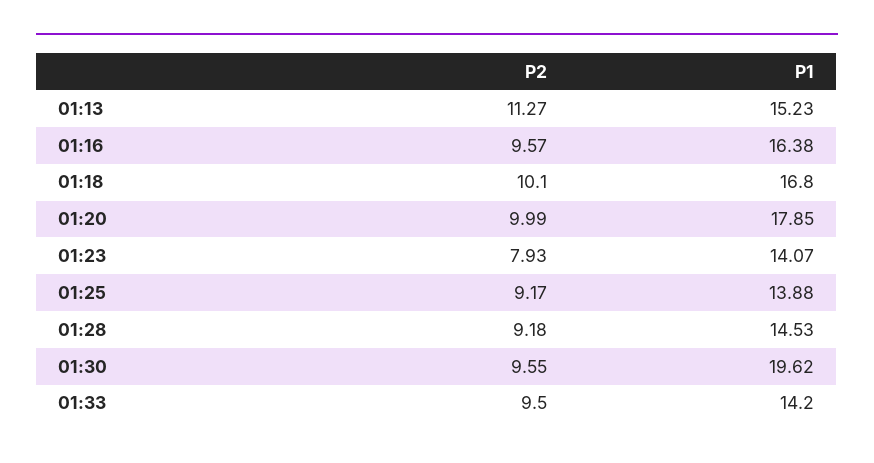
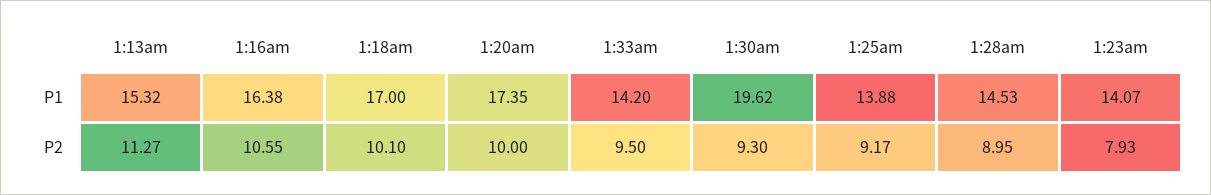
P1, 01:13: 15.23 -> 15.32
P2, 01:16: 9.57 -> 10.55
P1, 01:18: 16.8 -> 17
P2, 01:20: 9.99 -> 10
P1, 01:20: 17.85 -> 17.35
P2, 01:28: 9.18 -> 8.95
P2, 01:30: 9.55 -> 9.3

